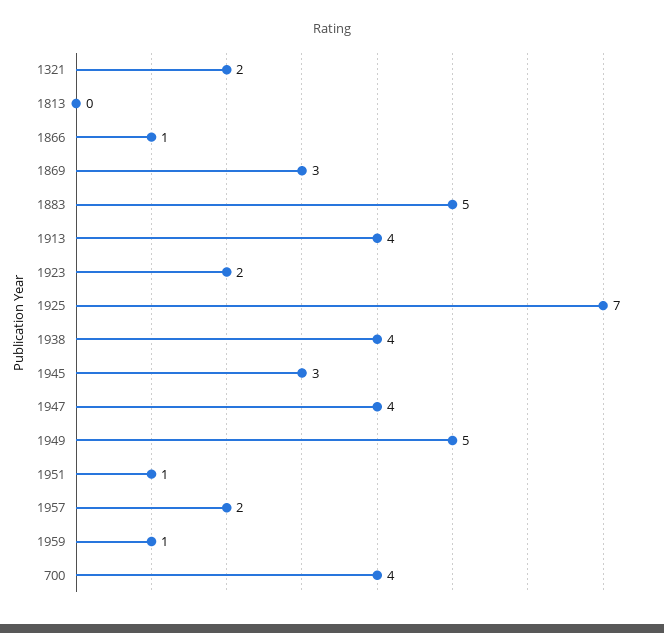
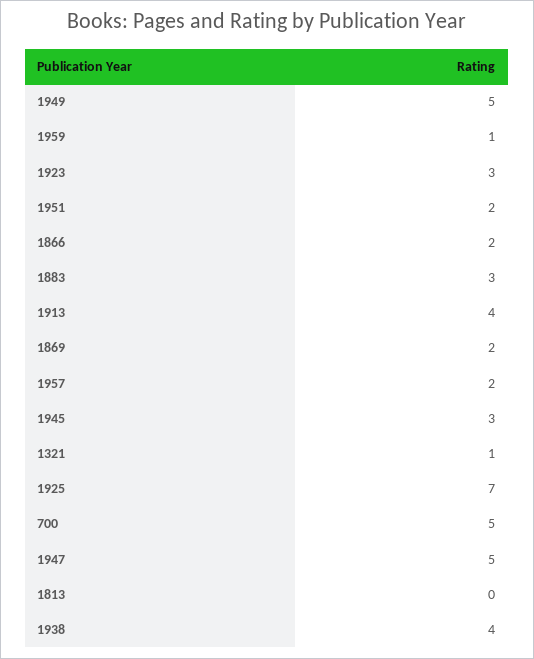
1321: 2 -> 1
1866: 1 -> 2
1869: 3 -> 2
1883: 5 -> 3
1923: 2 -> 3
1947: 4 -> 5
1951: 1 -> 2
700: 4 -> 5

